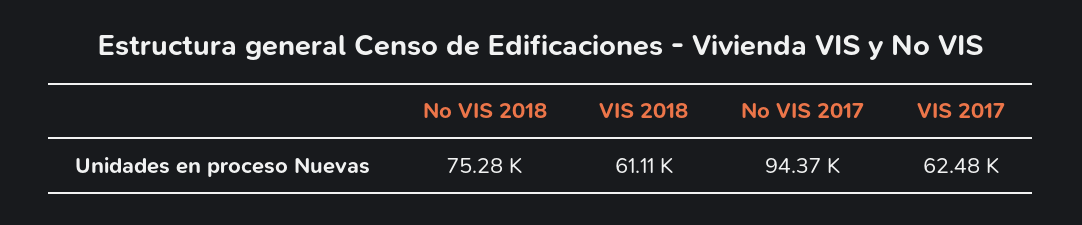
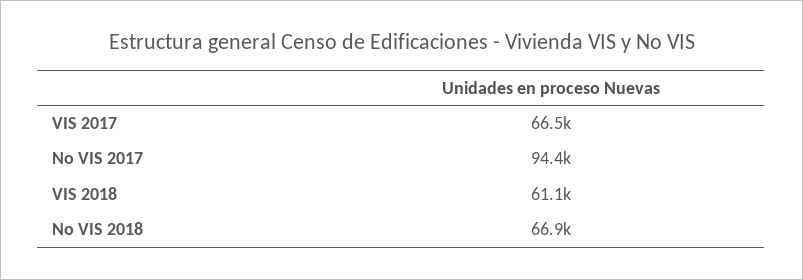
No VIS 2018: 75280 -> 66900
VIS 2017: 62480 -> 66500

